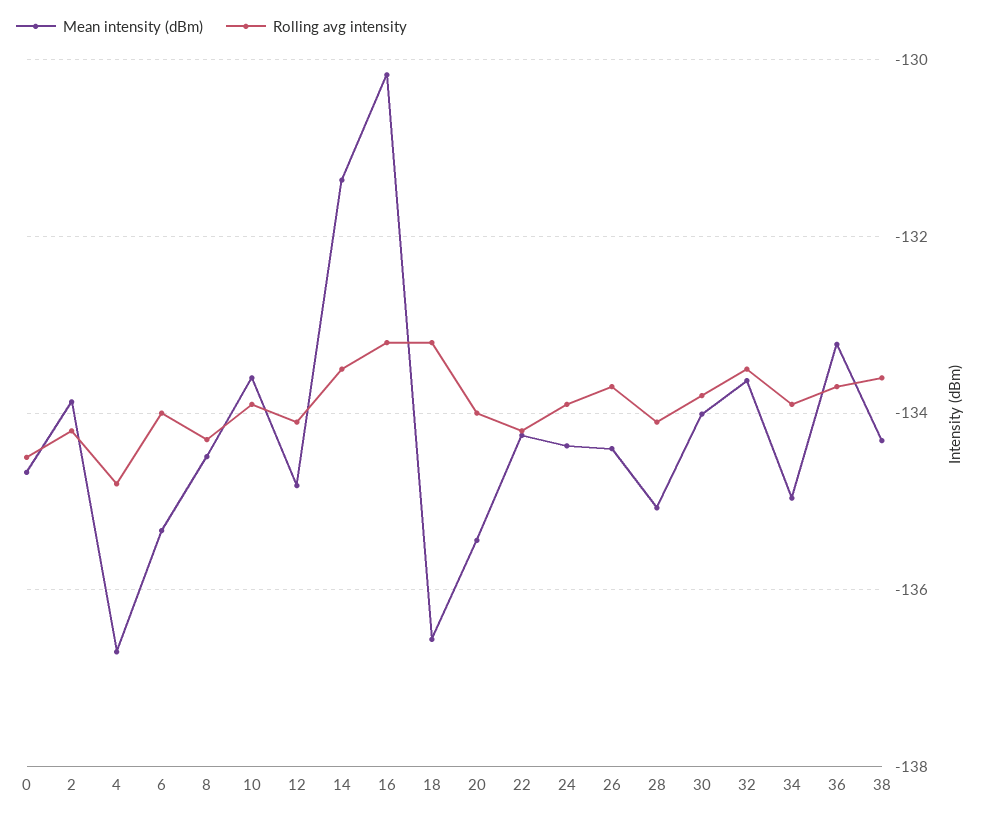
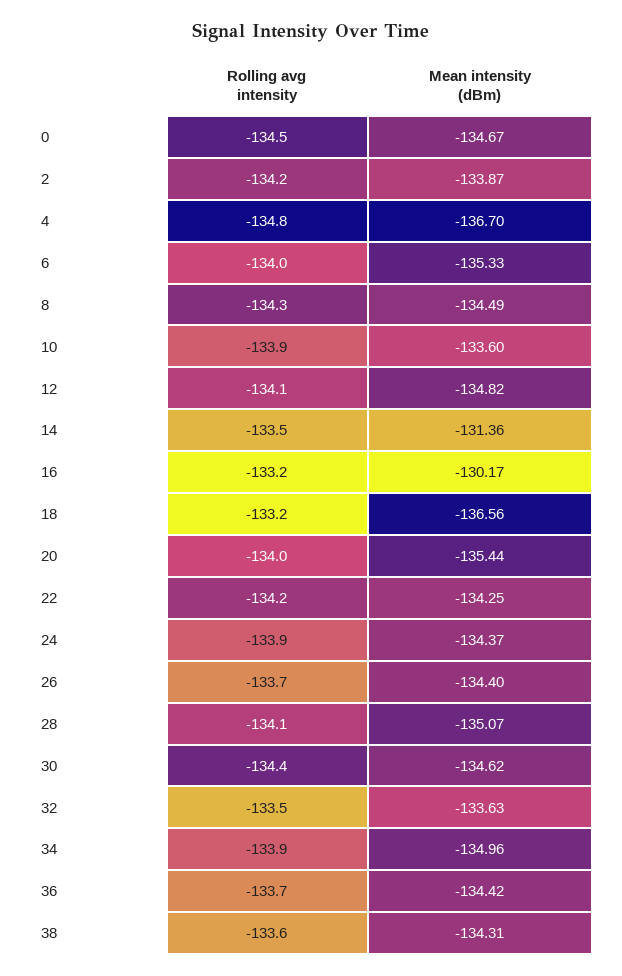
Mean intensity (dBm), 30: -134 -> -134.62
Rolling avg intensity, 30: -133.8 -> -134.4
Mean intensity (dBm), 36: -133.2 -> -134.42

